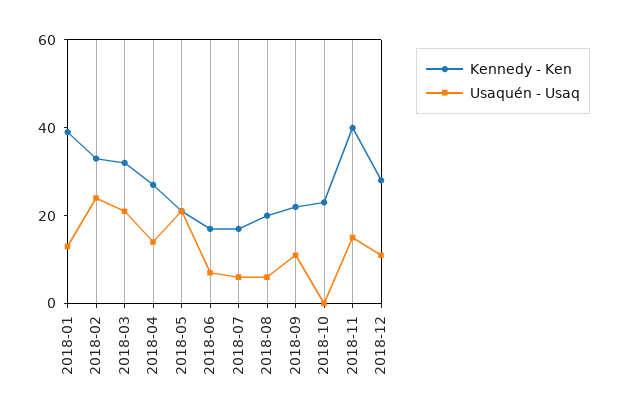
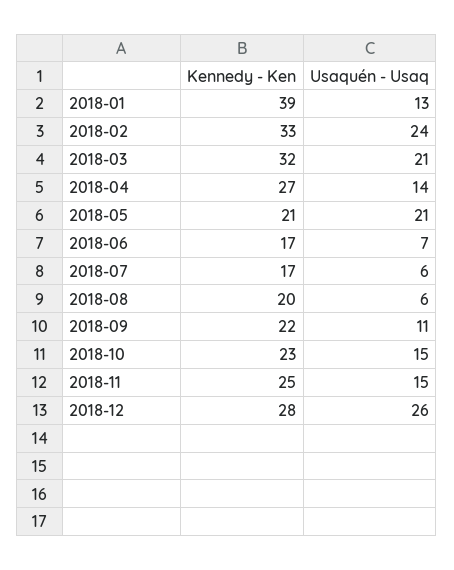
Usaquén - Usaq, 2018-10: 0 -> 15
Kennedy - Ken, 2018-11: 40 -> 25
Usaquén - Usaq, 2018-12: 10 -> 26

